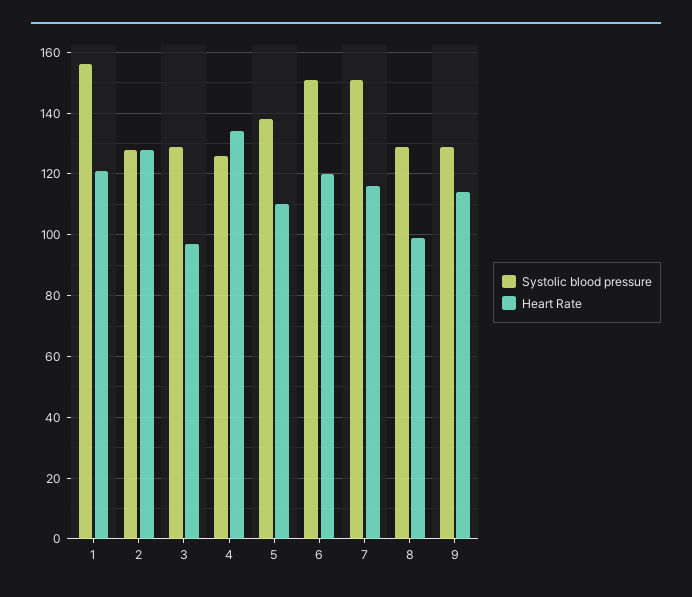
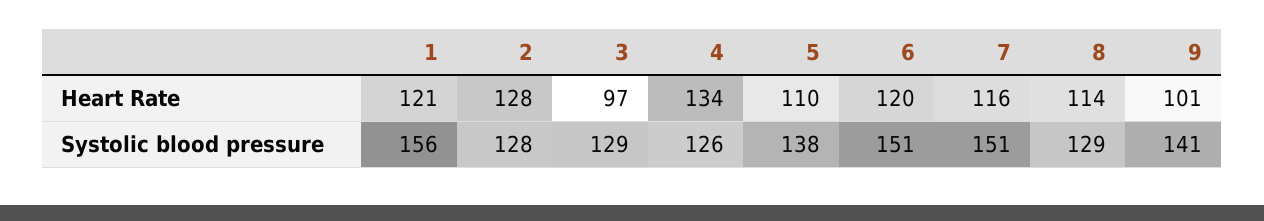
Heart Rate, 8: 100 -> 114
Systolic blood pressure, 9: 130 -> 141
Heart Rate, 9: 115 -> 101

